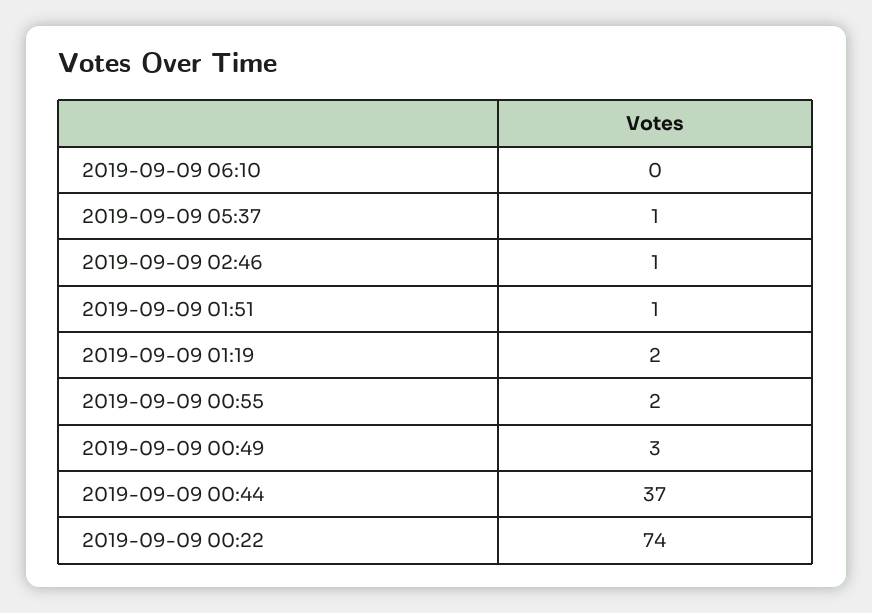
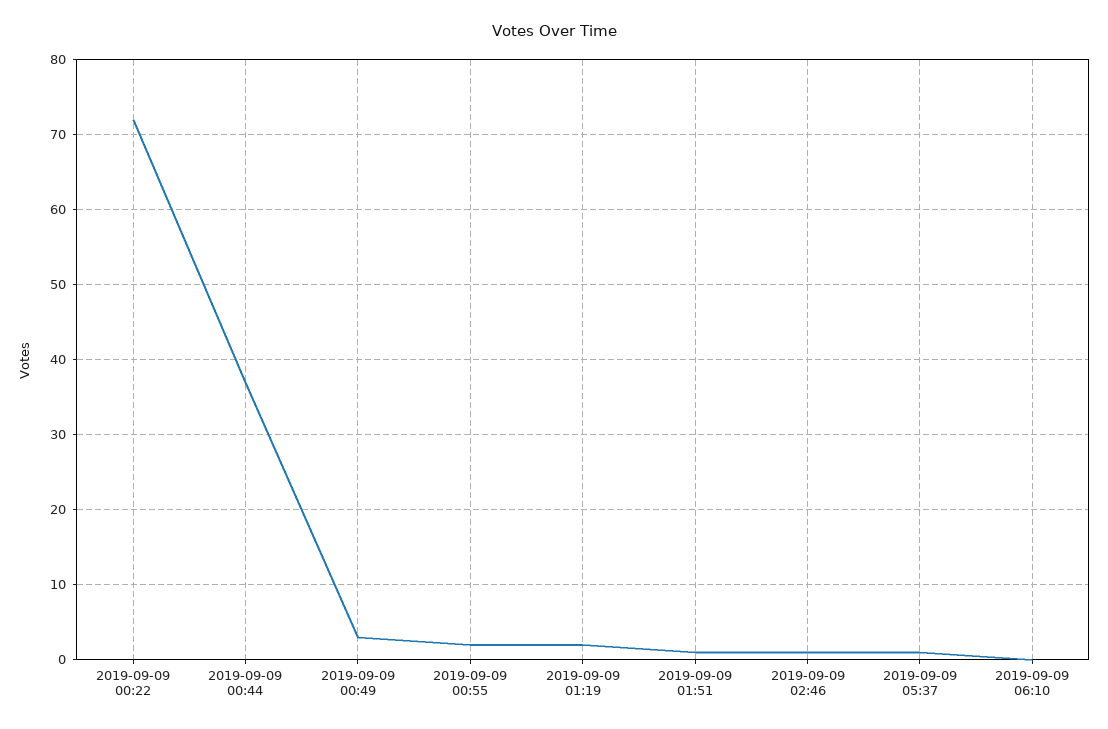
2019-09-09 00:22: 74 -> 72

